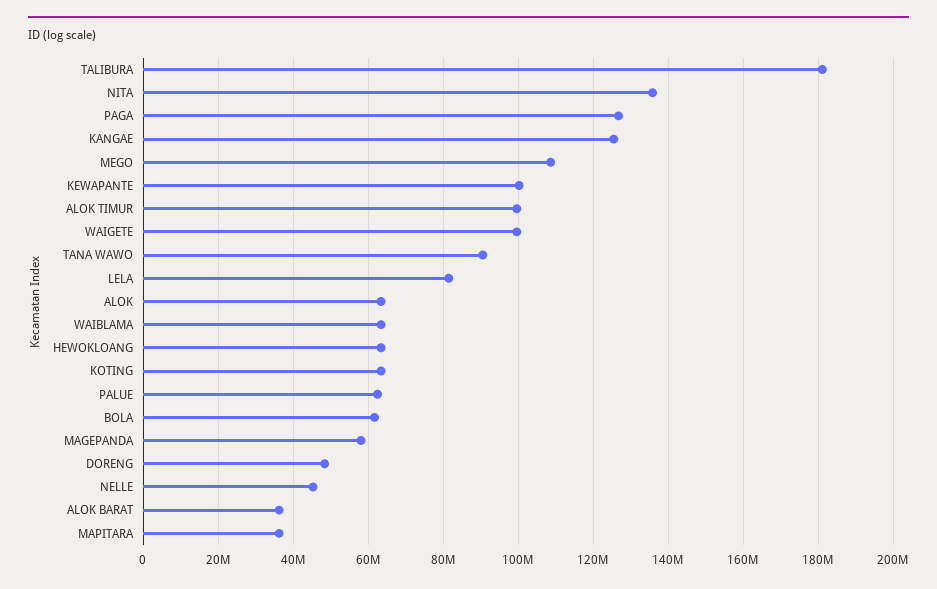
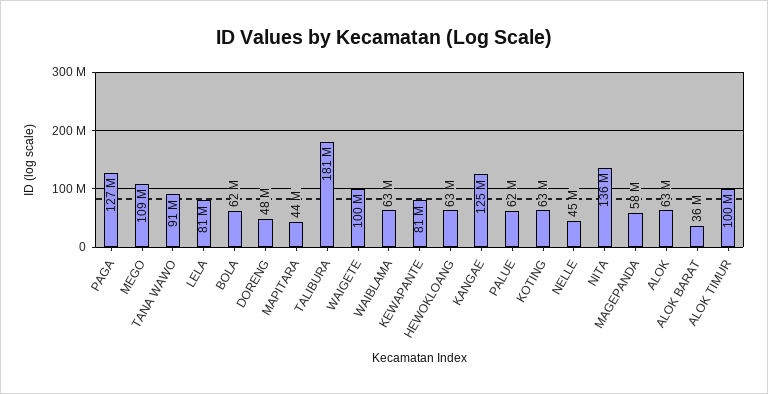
KEWAPANTE: 100000000 -> 81000000
MAPITARA: 36000000 -> 44000000

